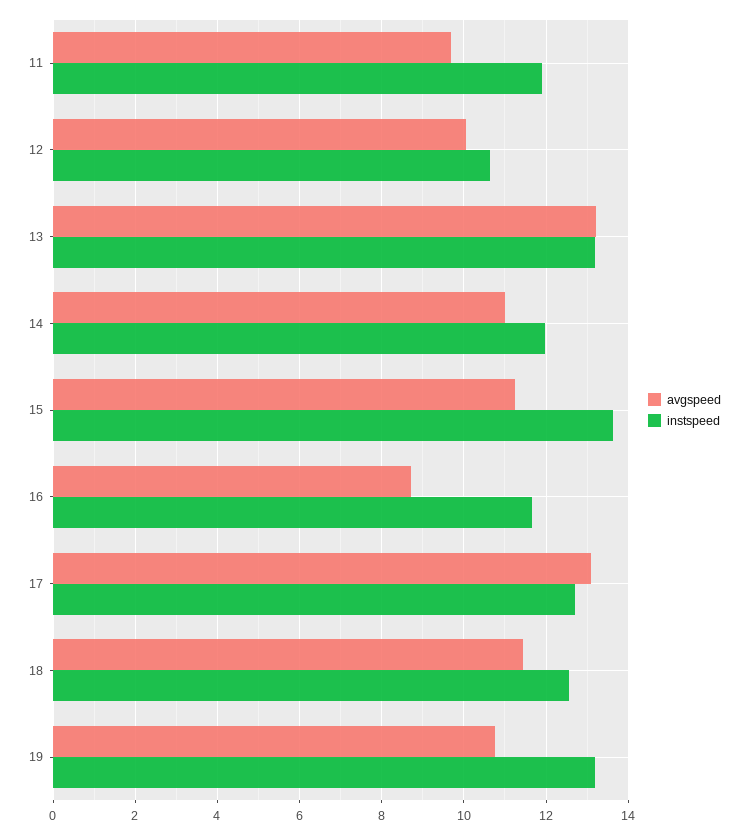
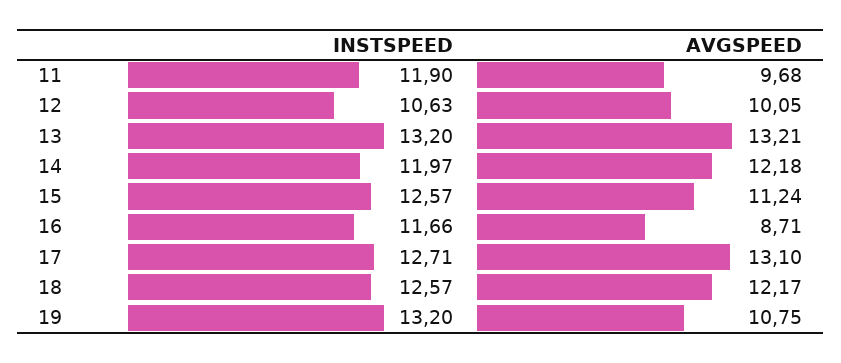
avgspeed, 14: 11 -> 12.18
instspeed, 15: 13.6 -> 12.57
avgspeed, 18: 11.4 -> 12.17

